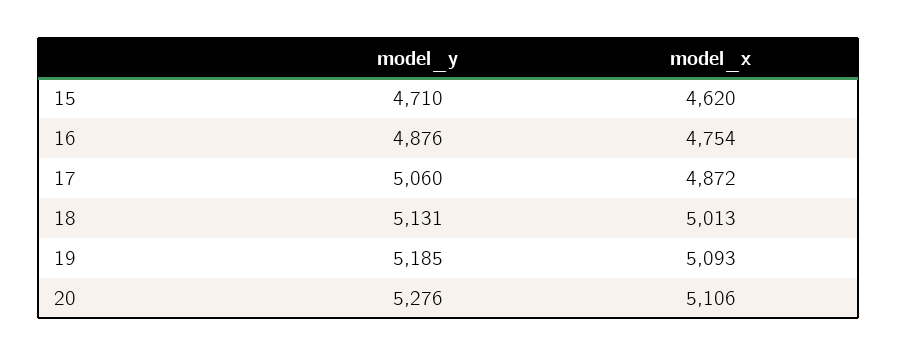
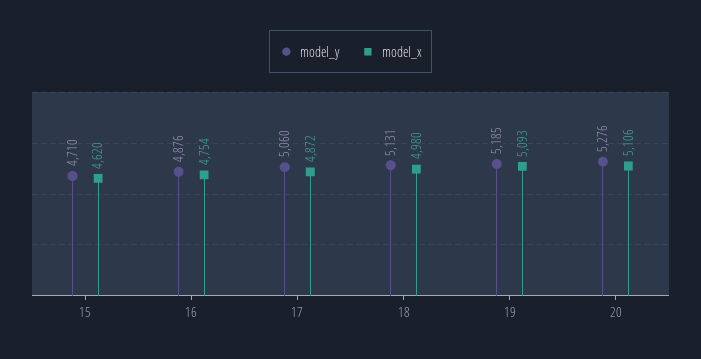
model_x, 18: 5013 -> 4980

